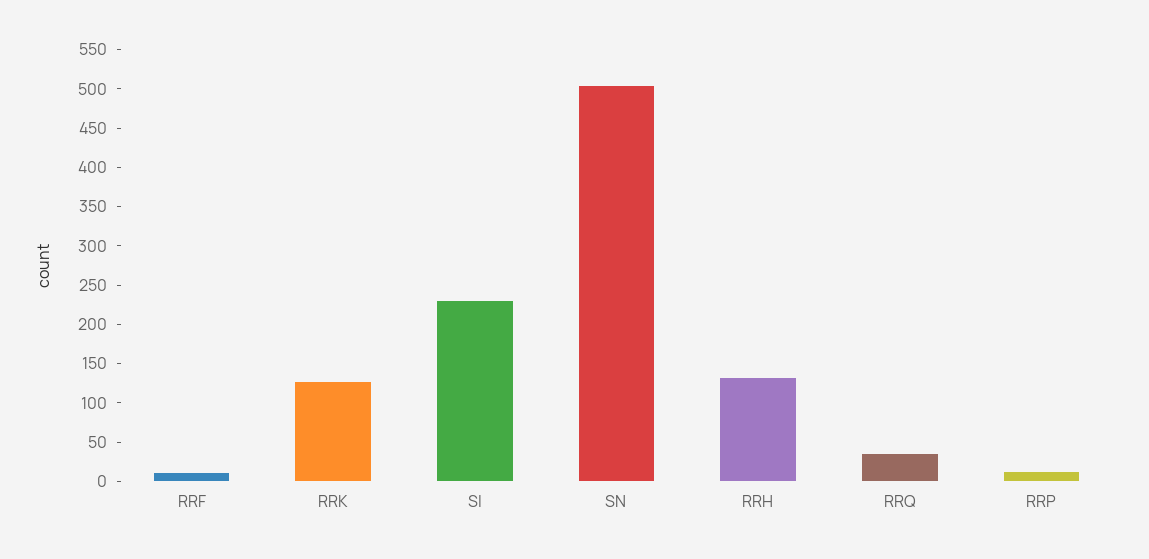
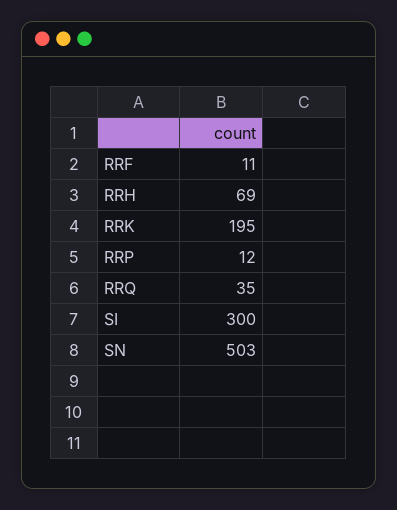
RRK: 125 -> 195
SI: 225 -> 300
RRH: 125 -> 69

